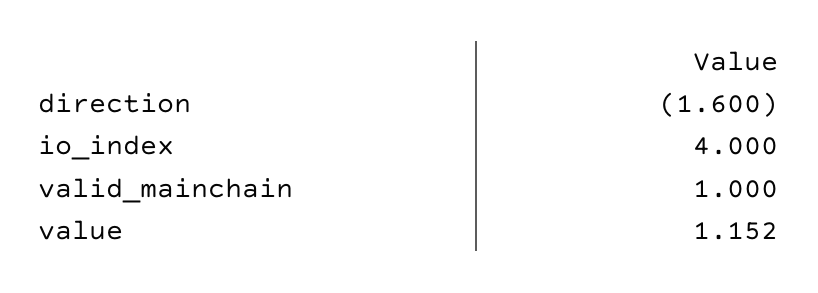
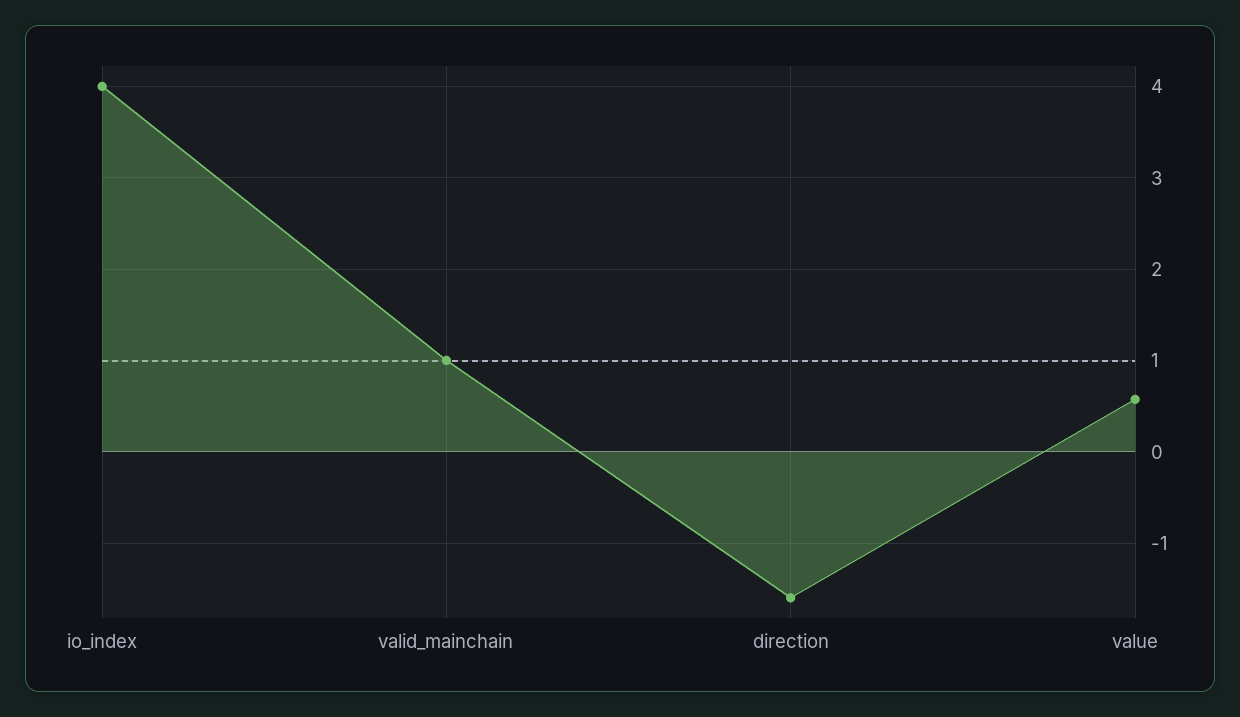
value: 1.152 -> 0.6

